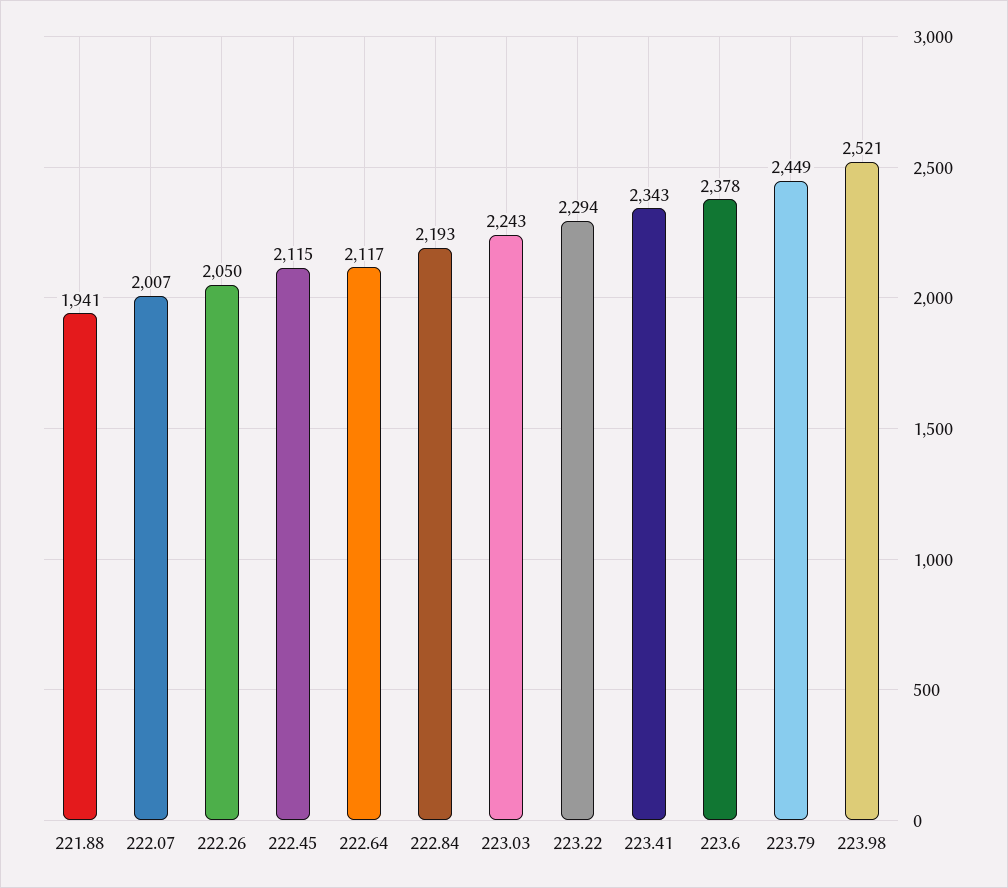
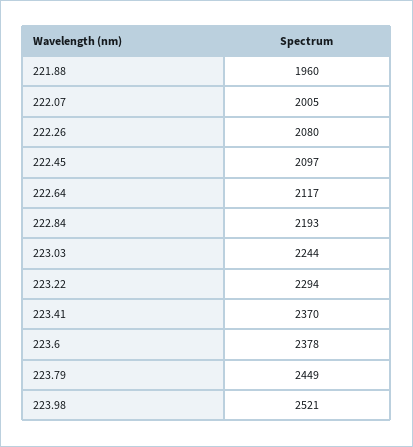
221.88: 1941 -> 1960
222.07: 2007 -> 2005
222.26: 2050 -> 2080
222.45: 2115 -> 2097
223.03: 2243 -> 2244
223.41: 2343 -> 2370

